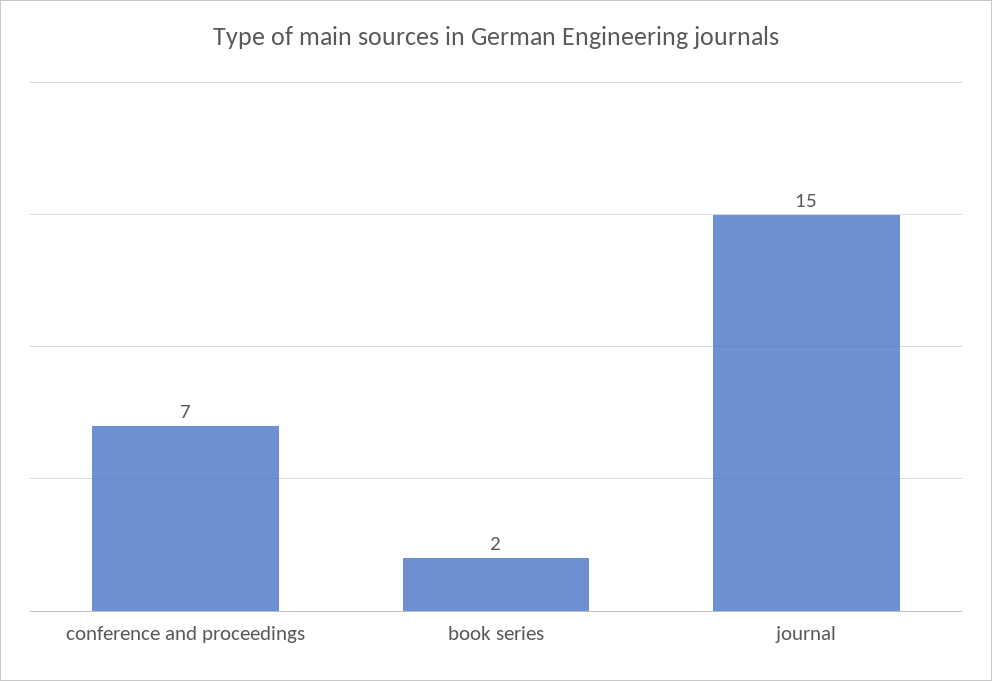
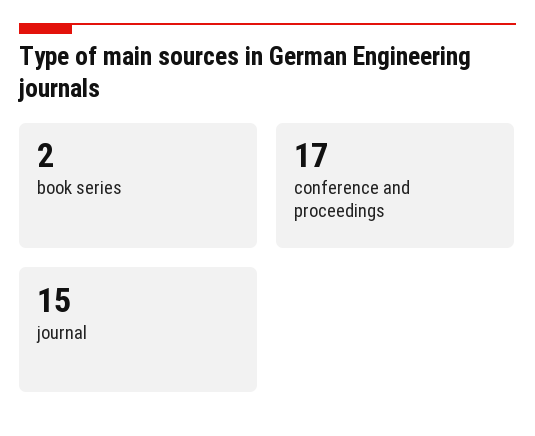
conference and proceedings: 7 -> 17

